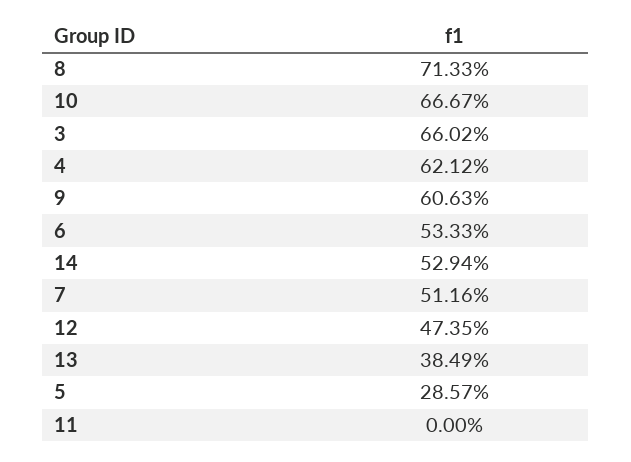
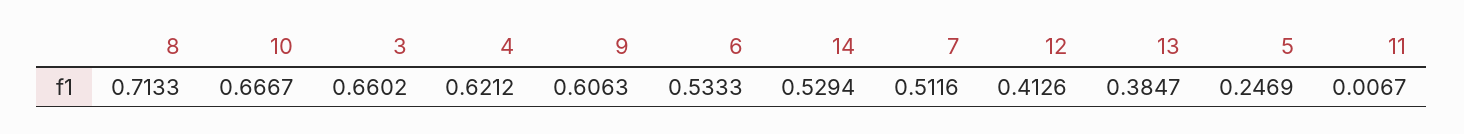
12: 0.4735 -> 0.4126
13: 0.3849 -> 0.3847
5: 0.2857 -> 0.2469
11: 0 -> 0.0067

